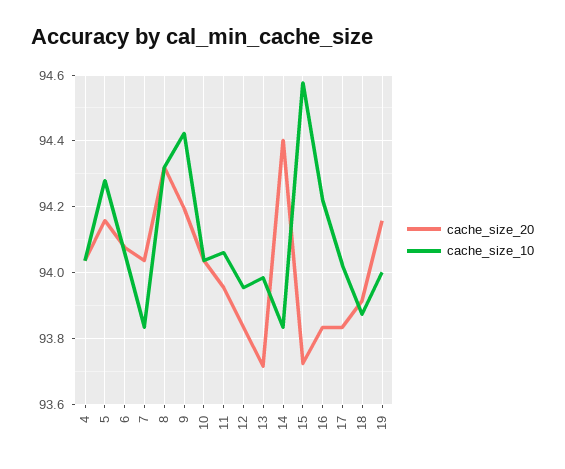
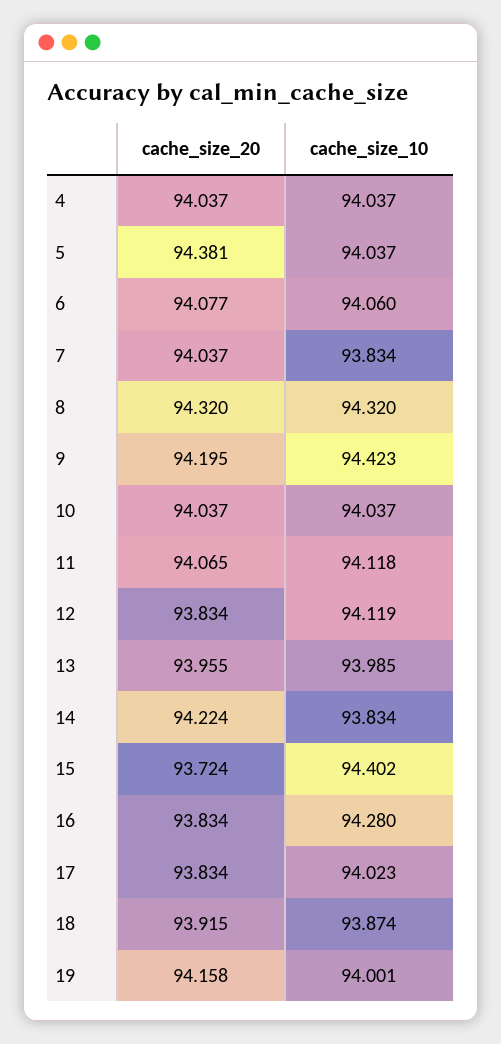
cache_size_20, 5: 94.16 -> 94.381
cache_size_10, 5: 94.28 -> 94.037
cache_size_20, 11: 93.96 -> 94.065
cache_size_10, 11: 94.06 -> 94.118
cache_size_10, 12: 93.96 -> 94.119
cache_size_20, 13: 93.72 -> 93.955
cache_size_20, 14: 94.4 -> 94.224
cache_size_10, 15: 94.58 -> 94.402
cache_size_10, 16: 94.22 -> 94.28

